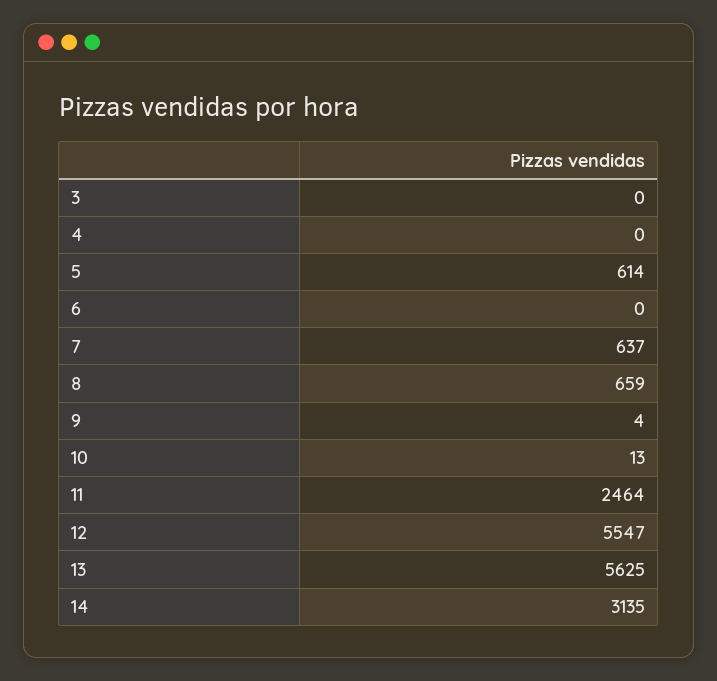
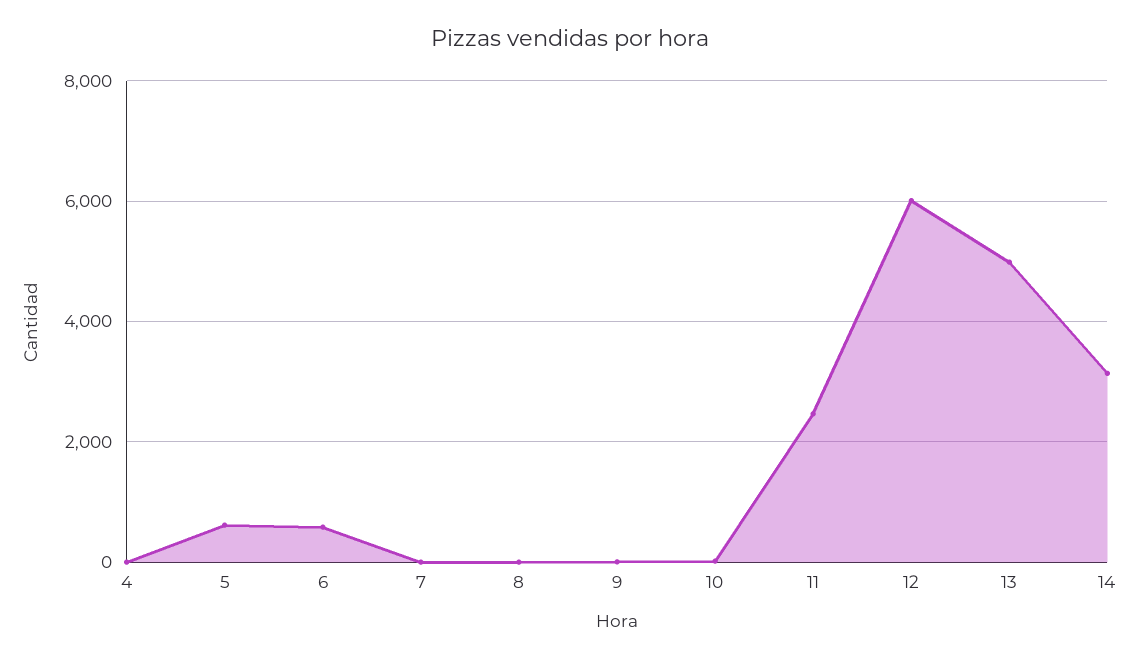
3: 0 -> none
6: 0 -> 600
7: 637 -> 0
8: 659 -> 0
12: 5547 -> 6000
13: 5625 -> 5000

